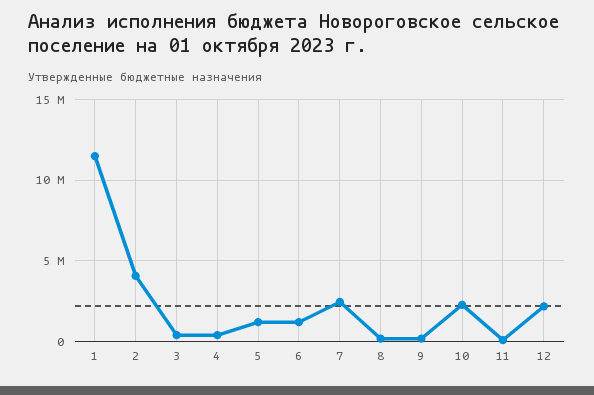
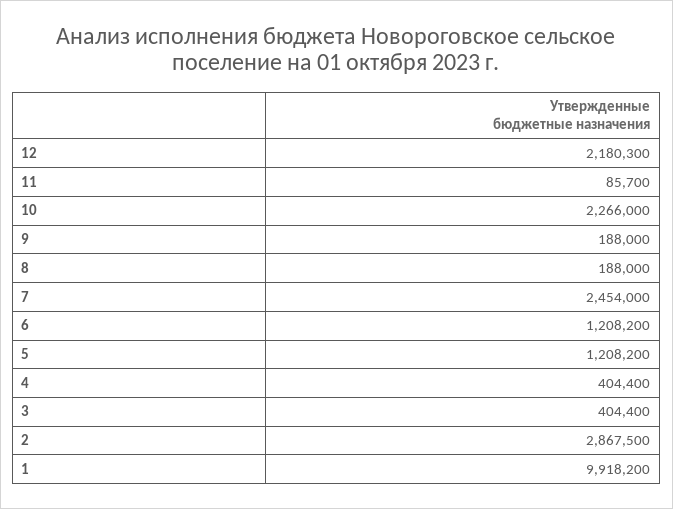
1: 11500000 -> 9918200
2: 4000000 -> 2867500

